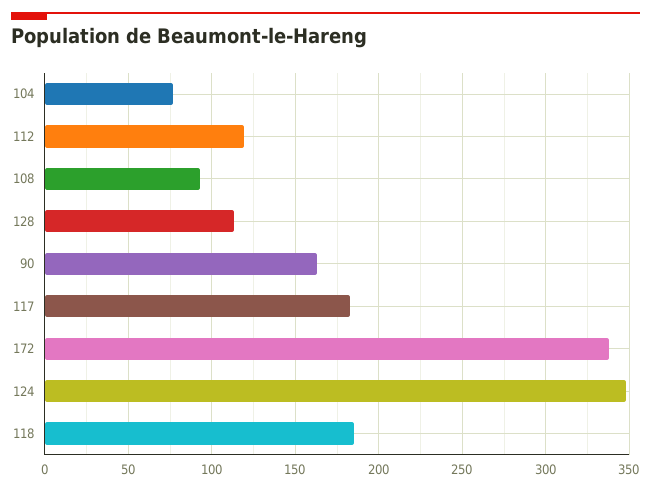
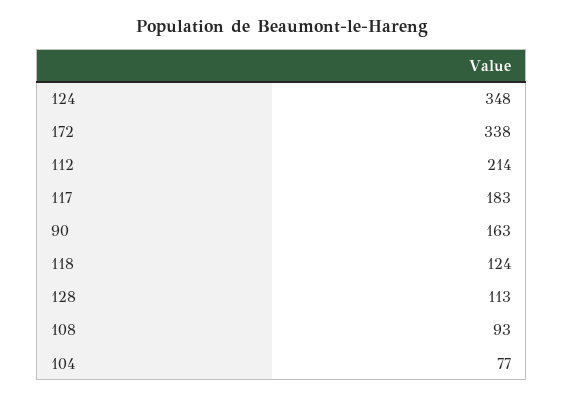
112: 120 -> 214
118: 185 -> 124

